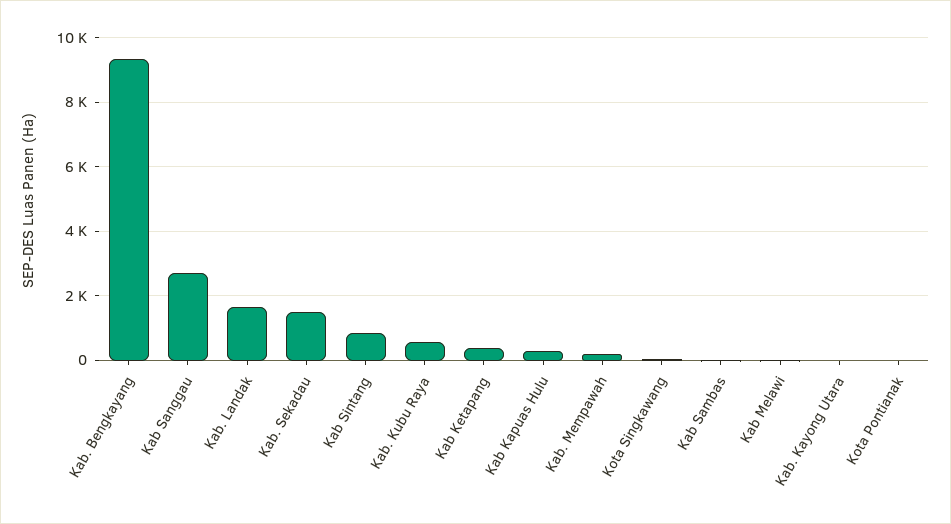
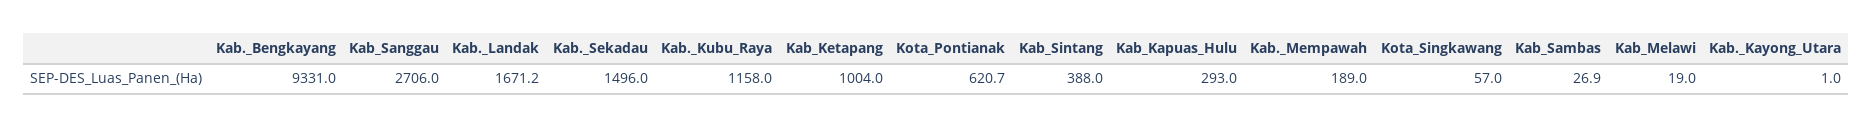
Kab Sintang: 800 -> 388
Kab. Kubu Raya: 600 -> 1158
Kab Ketapang: 400 -> 1004
Kota Pontianak: 0 -> 620.7

